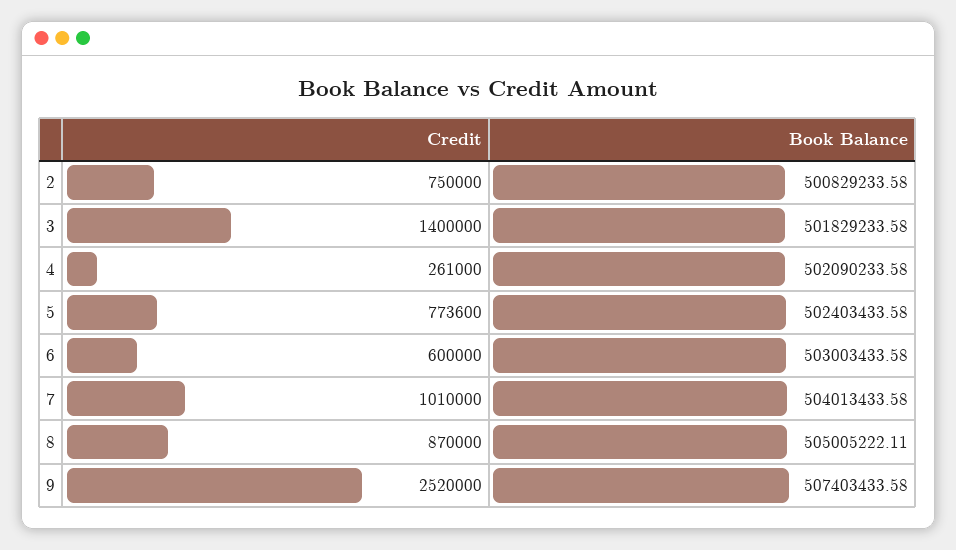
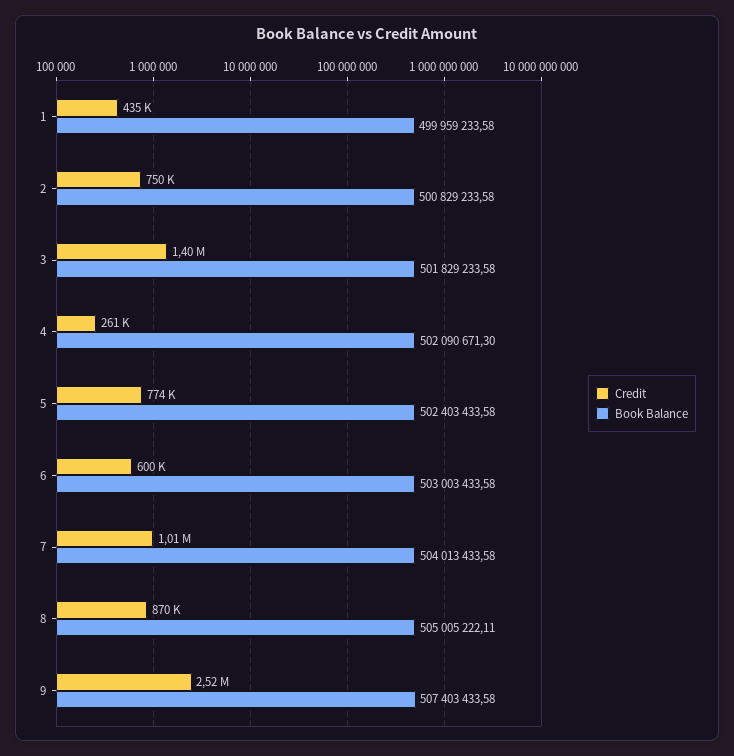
Book Balance, 4: 502090233.58 -> 502090671.3
Credit, 1: none -> 435000
Book Balance, 1: none -> 499959233.58

